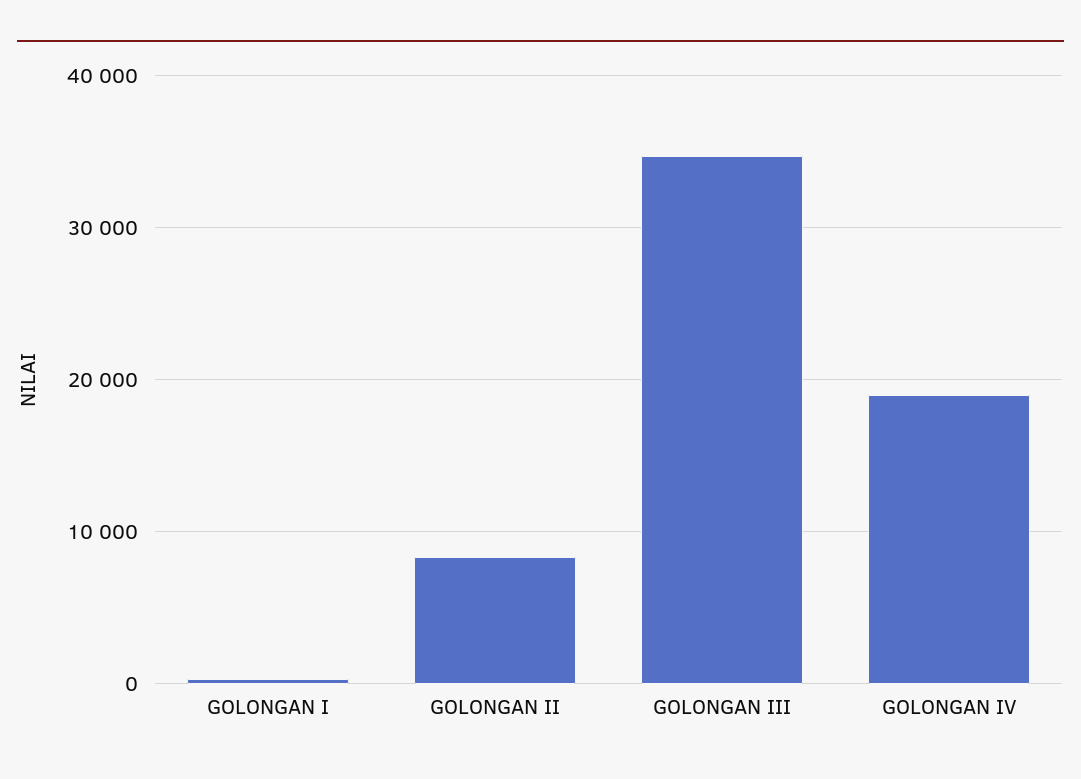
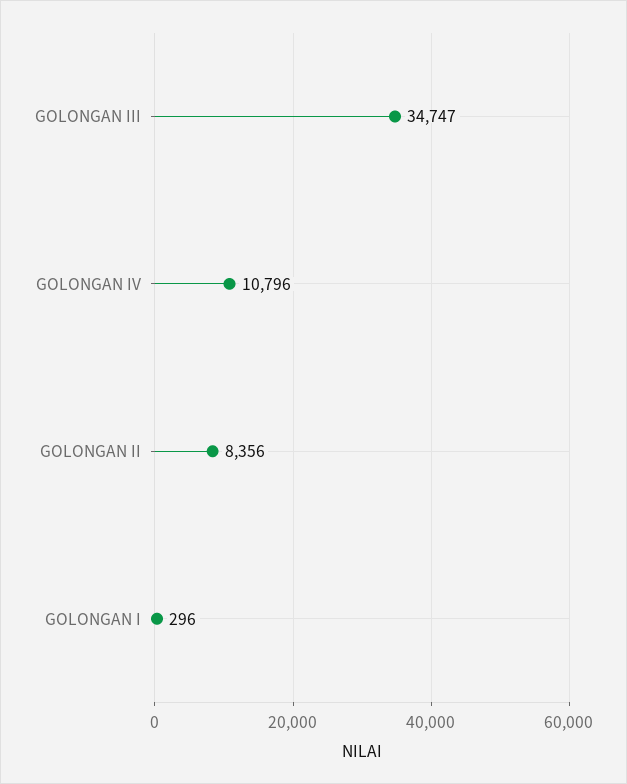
GOLONGAN IV: 19000 -> 10796

